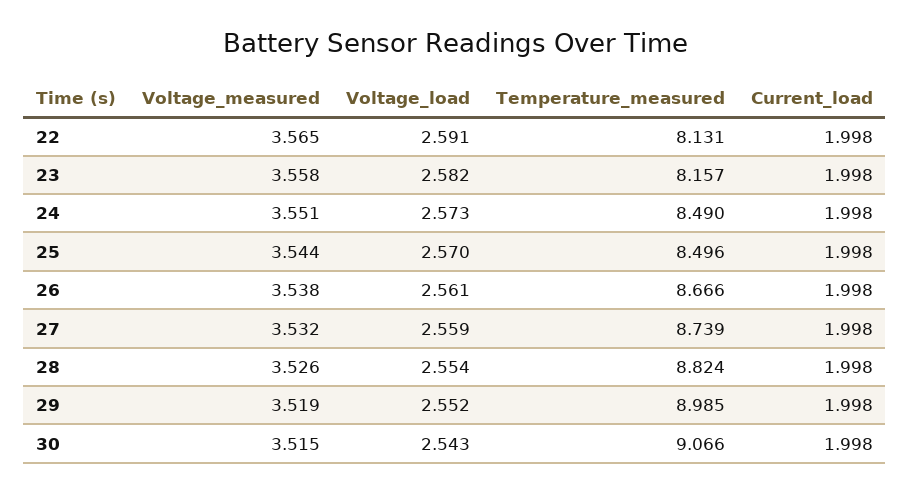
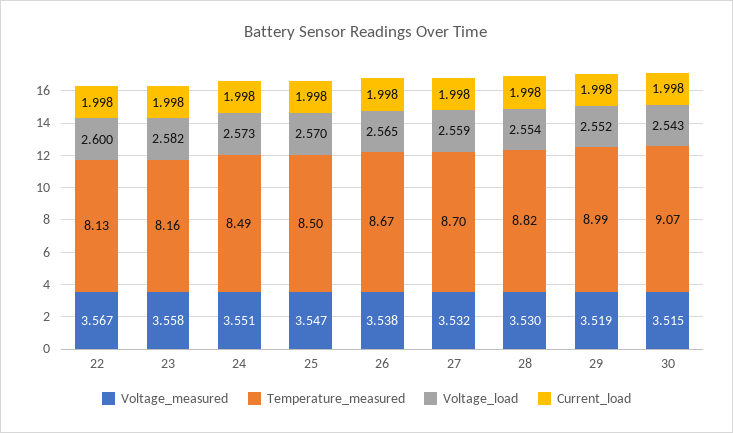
Voltage_measured, 22: 3.565 -> 3.567
Voltage_load, 22: 2.591 -> 2.6
Voltage_measured, 25: 3.544 -> 3.547
Voltage_load, 26: 2.561 -> 2.565
Temperature_measured, 27: 8.739 -> 8.7
Voltage_measured, 28: 3.526 -> 3.53

